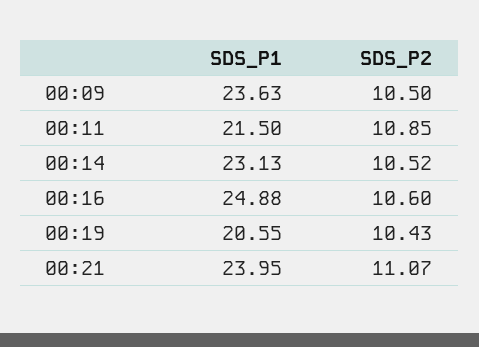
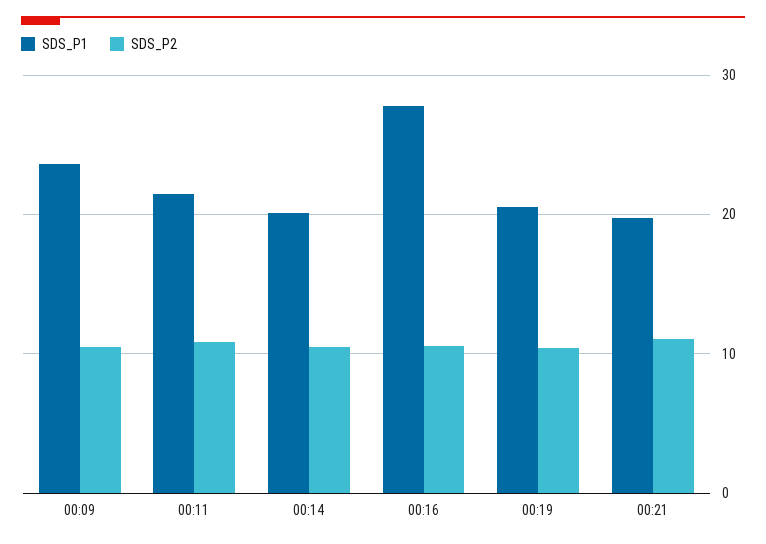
SDS_P1, 00:14: 23.13 -> 20
SDS_P1, 00:16: 24.88 -> 28
SDS_P1, 00:21: 23.95 -> 20

